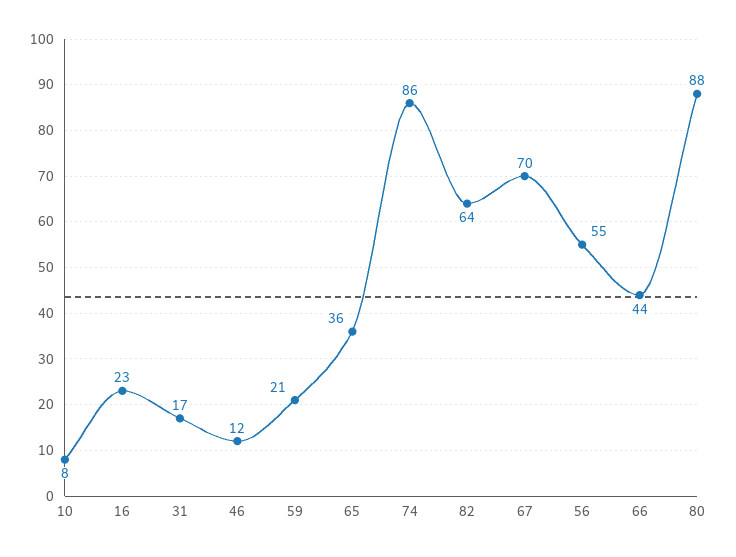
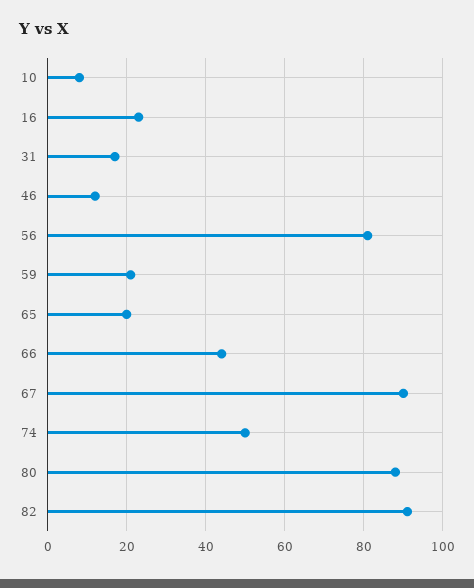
65: 36 -> 20
74: 86 -> 50
82: 64 -> 90
67: 70 -> 90
56: 55 -> 80

